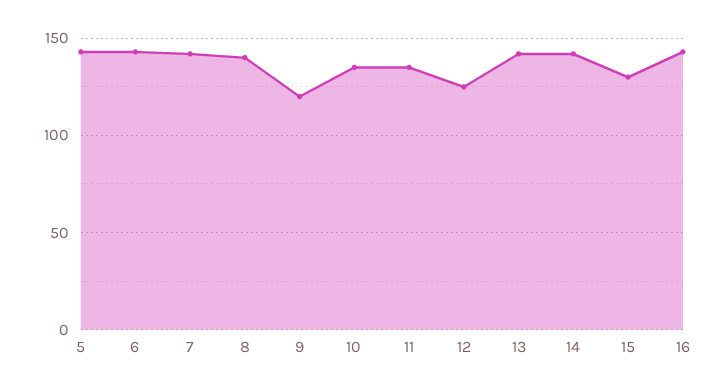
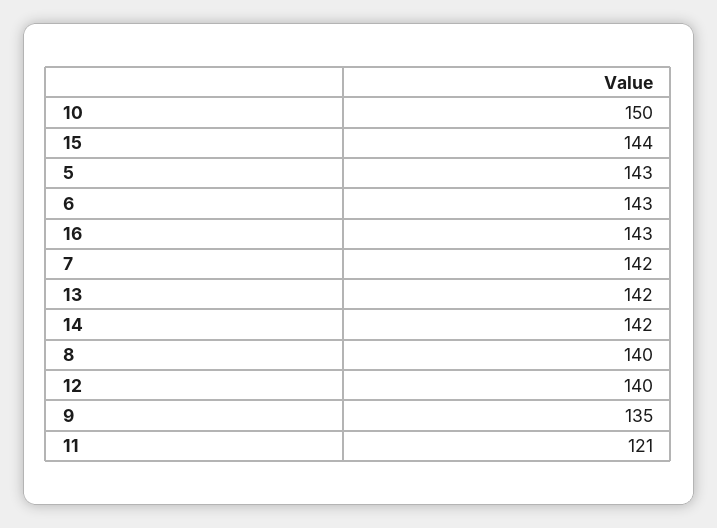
9: 120 -> 135
10: 135 -> 150
11: 135 -> 121
12: 125 -> 140
15: 130 -> 144

